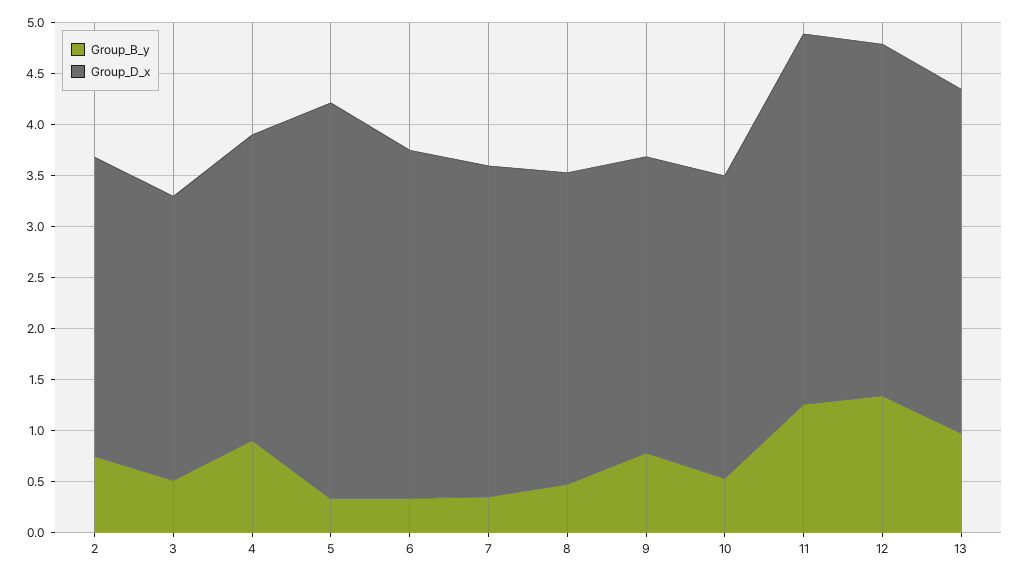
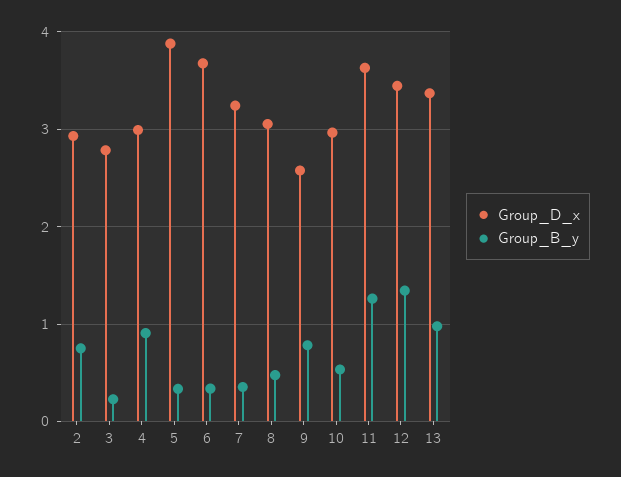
Group_B_y, 3: 0.5 -> 0.2
Group_D_x, 6: 3.4 -> 3.7
Group_D_x, 9: 2.9 -> 2.6

